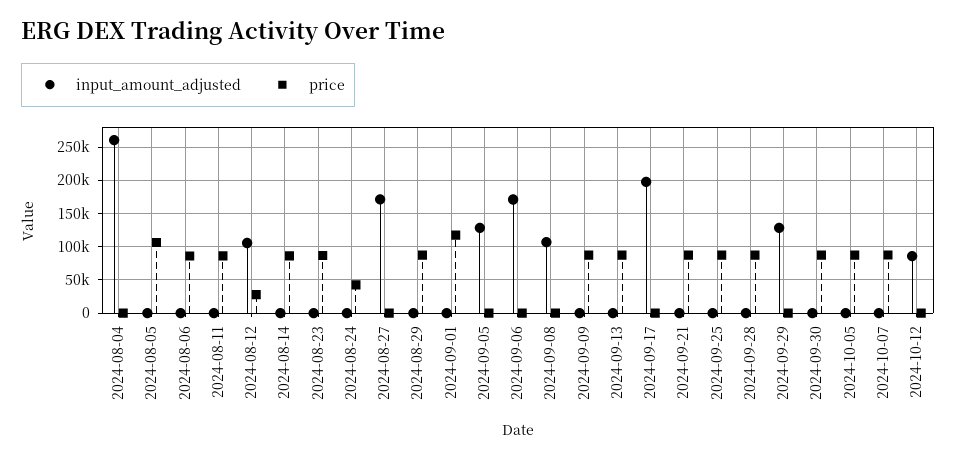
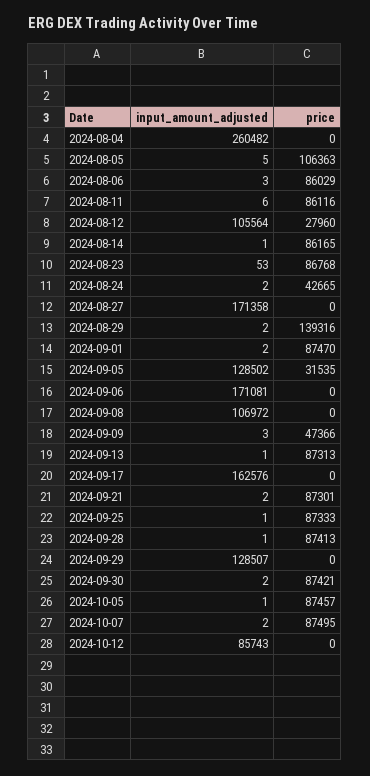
price, 2024-08-29: 90000 -> 139316
price, 2024-09-01: 120000 -> 87470
price, 2024-09-05: 0 -> 31535
price, 2024-09-09: 90000 -> 47366
input_amount_adjusted, 2024-09-17: 200000 -> 162576

